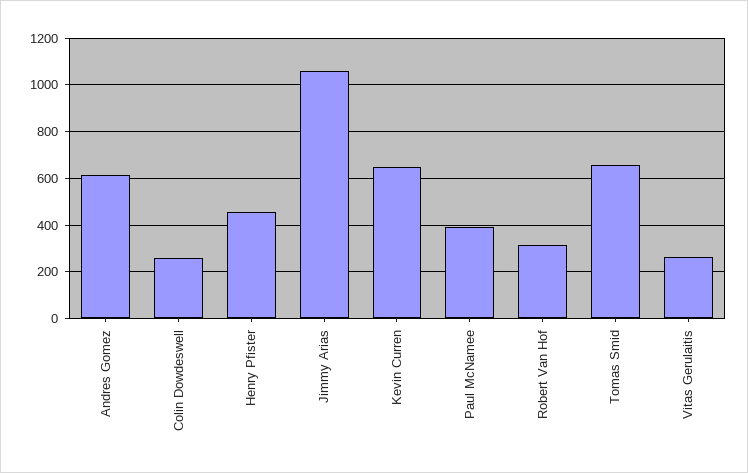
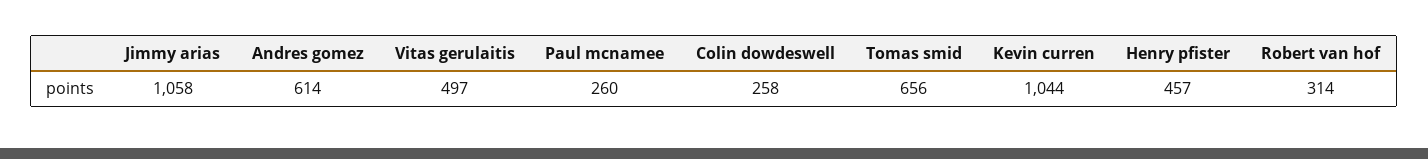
Kevin Curren: 650 -> 1044
Paul McNamee: 400 -> 260
Vitas Gerulaitis: 250 -> 497

